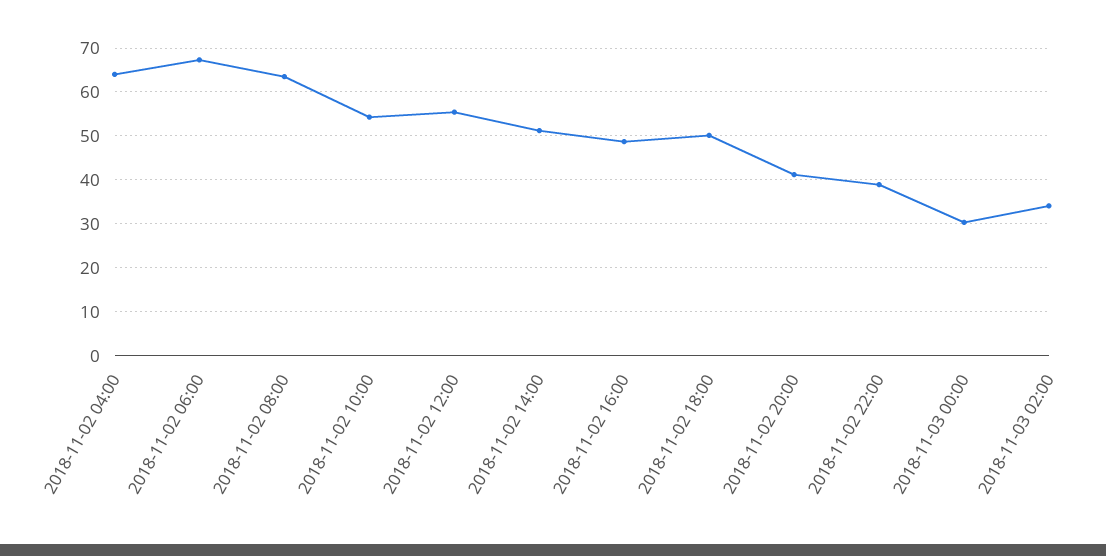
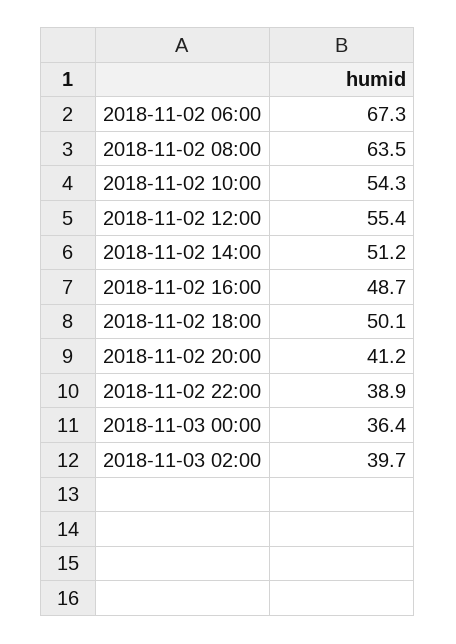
2018-11-02 04:00: 64 -> none
2018-11-03 00:00: 30 -> 36.4
2018-11-03 02:00: 34 -> 39.7

